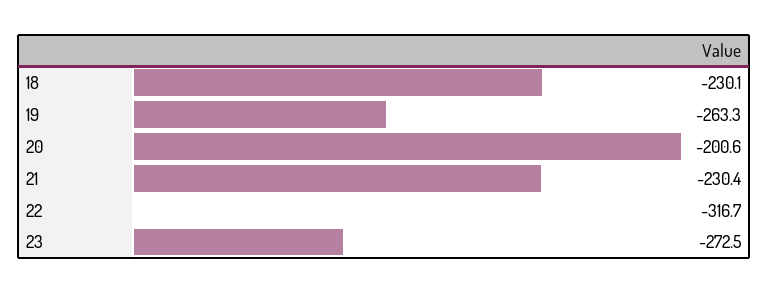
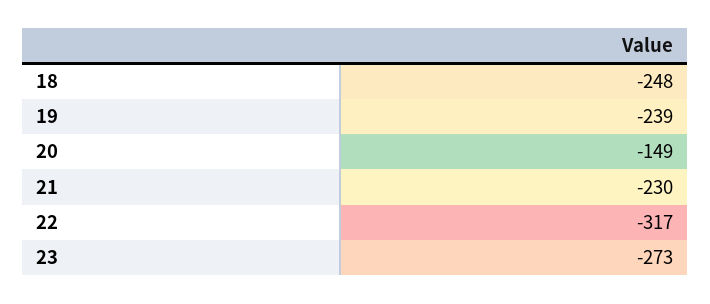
18: -230.1 -> -248
19: -263.3 -> -239
20: -200.6 -> -149

